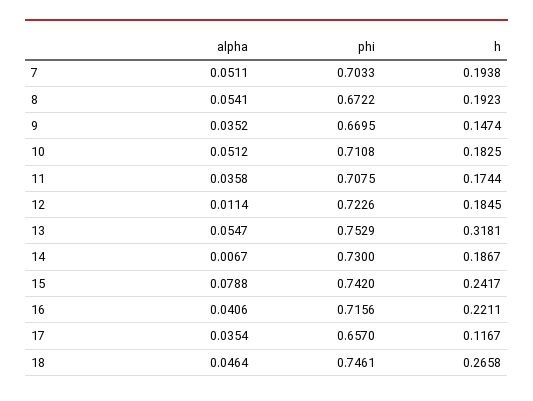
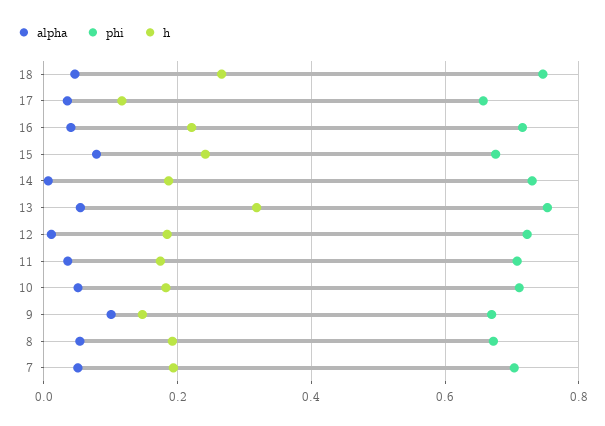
alpha, 9: 0.0352 -> 0.1
phi, 15: 0.742 -> 0.68

